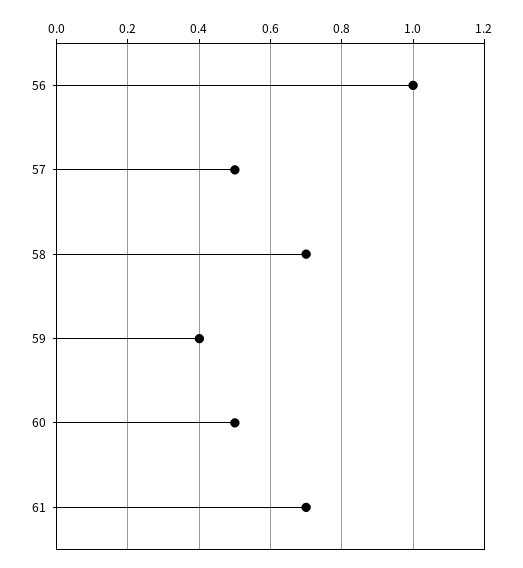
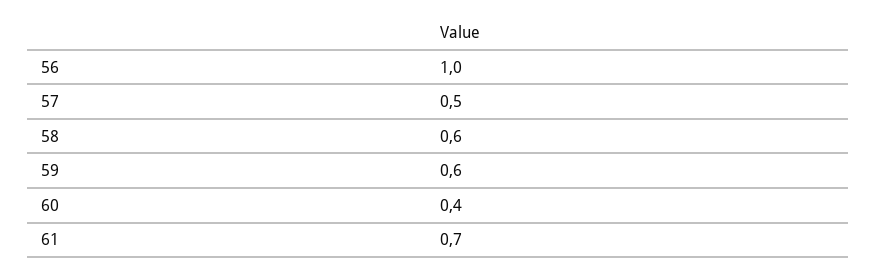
58: 0.7 -> 0.6
59: 0.4 -> 0.6
60: 0.5 -> 0.4

